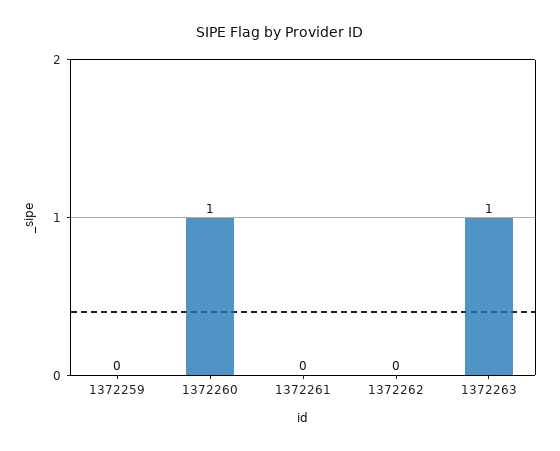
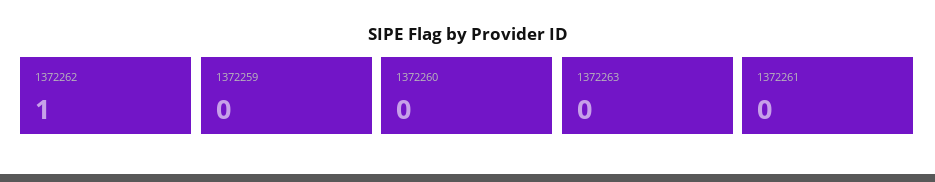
1372260: 1 -> 0
1372262: 0 -> 1
1372263: 1 -> 0

